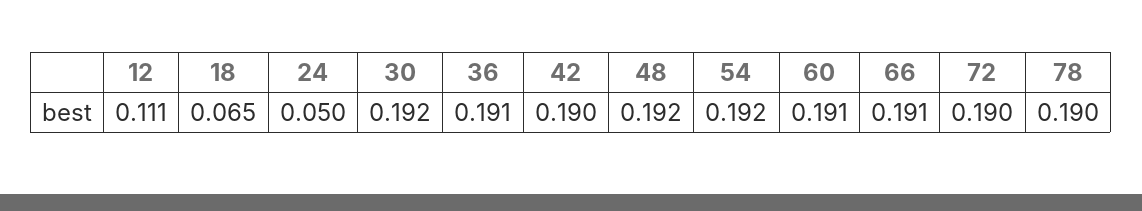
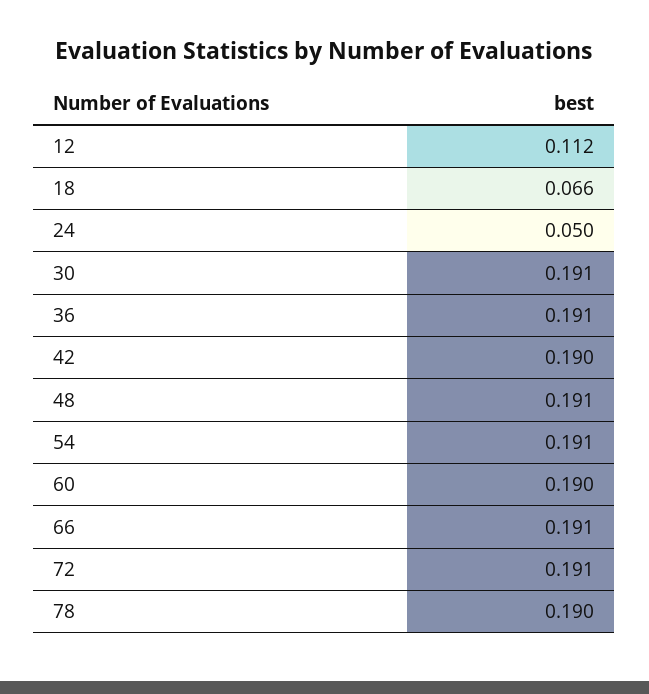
12: 0.111 -> 0.112
18: 0.065 -> 0.066
30: 0.192 -> 0.191
48: 0.192 -> 0.191
54: 0.192 -> 0.191
60: 0.191 -> 0.19
72: 0.19 -> 0.191

